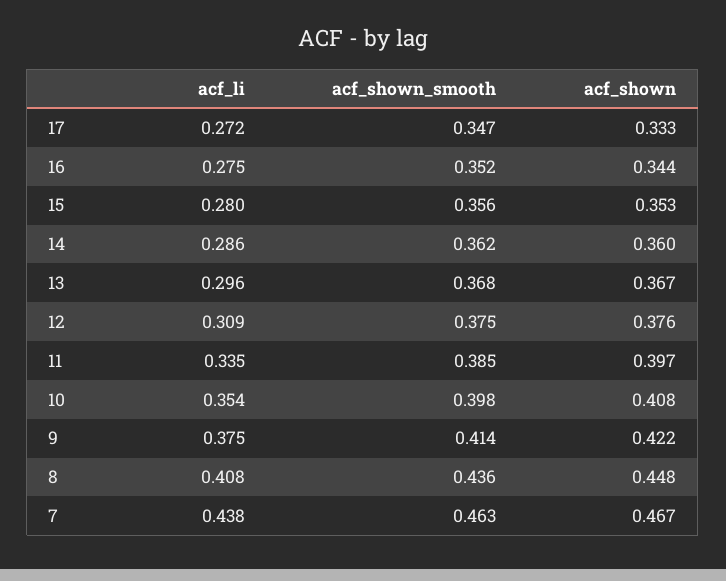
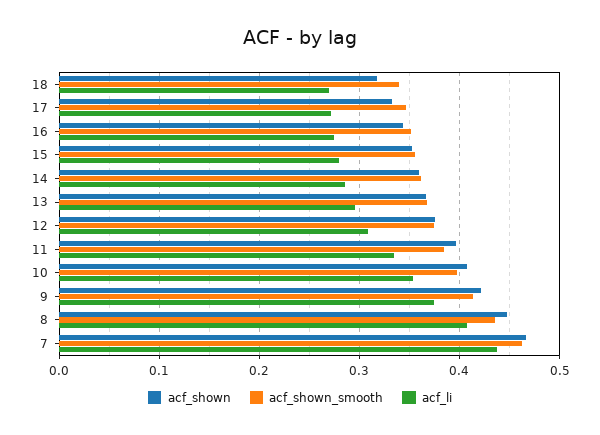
acf_shown, 18: none -> 0.32
acf_shown_smooth, 18: none -> 0.34
acf_li, 18: none -> 0.27

